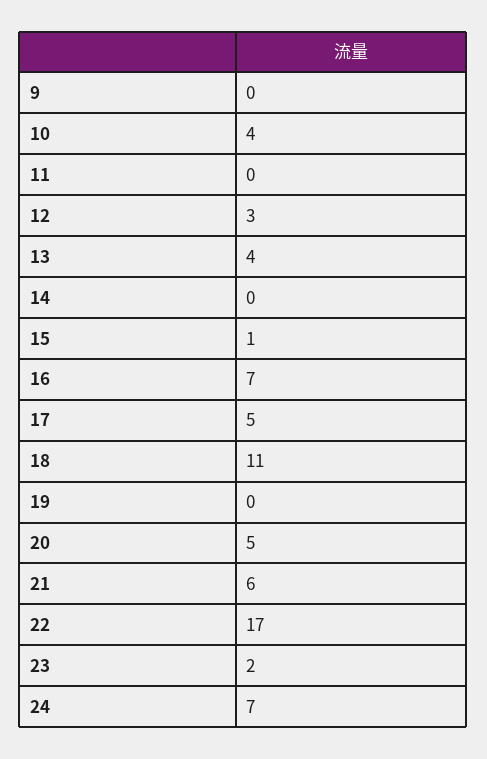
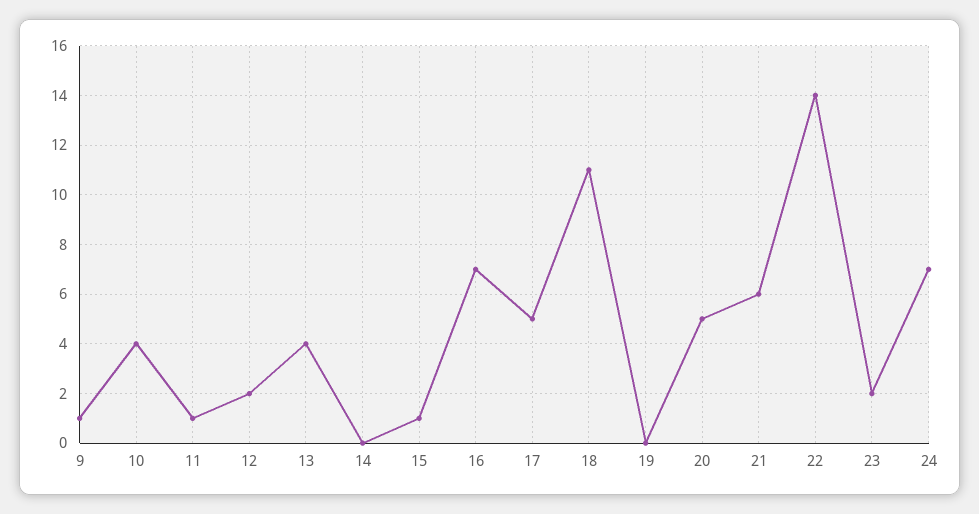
9: 0 -> 1
11: 0 -> 1
12: 3 -> 2
22: 17 -> 14

